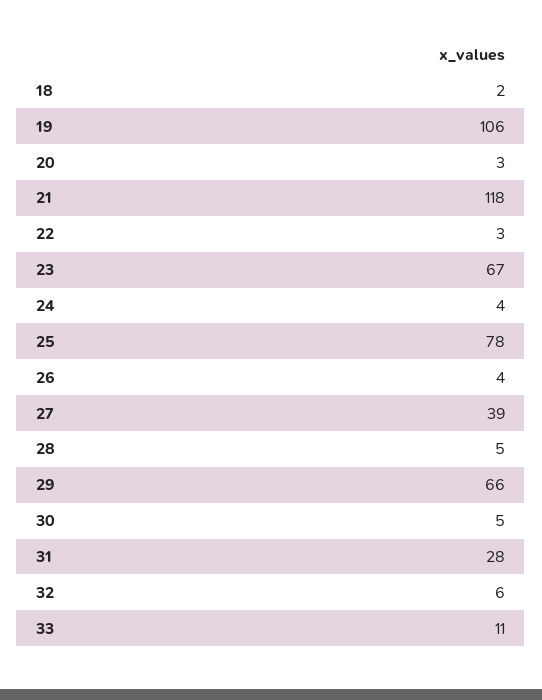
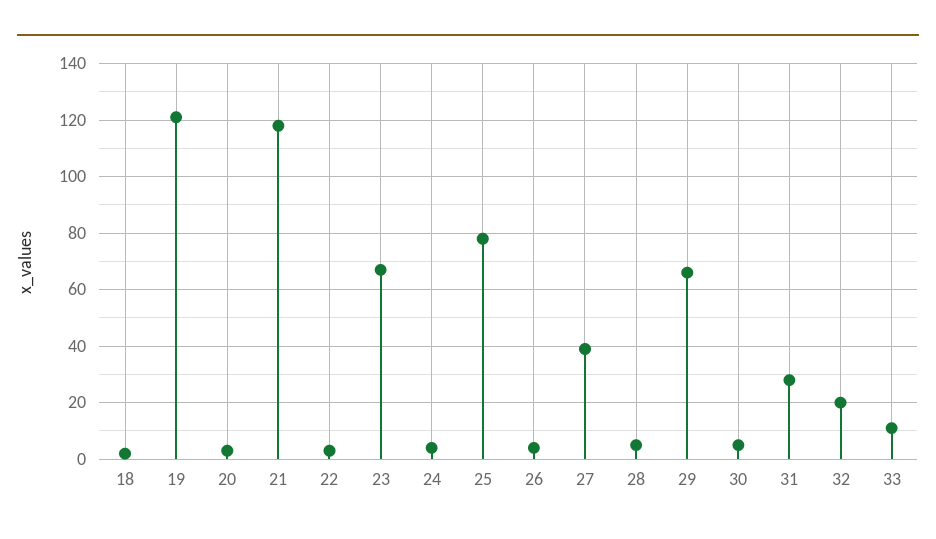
19: 106 -> 120
32: 6 -> 20

